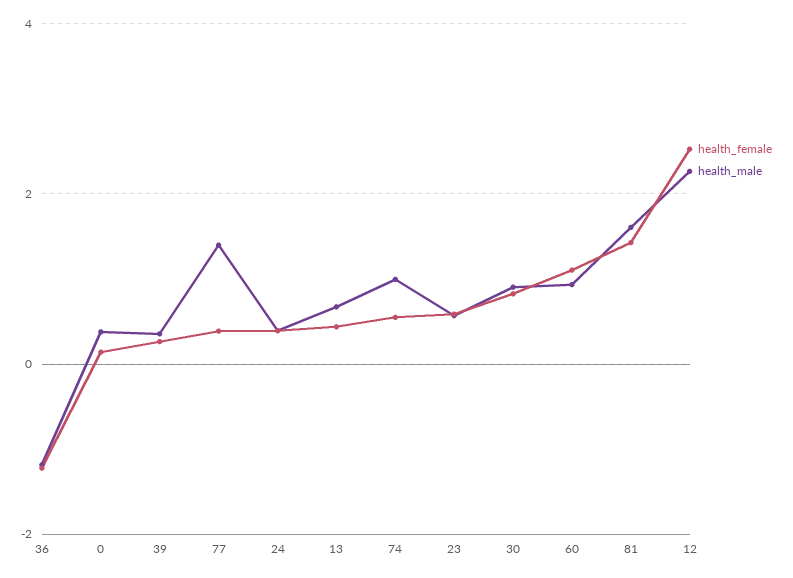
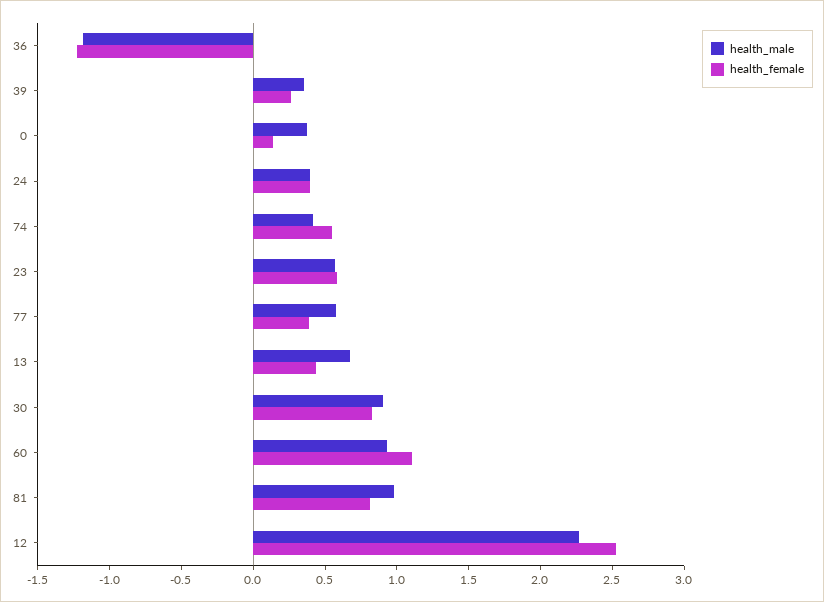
health_male, 77: 1.4 -> 0.6
health_male, 74: 1 -> 0.4
health_female, 81: 1.4 -> 0.8
health_male, 81: 1.6 -> 1

